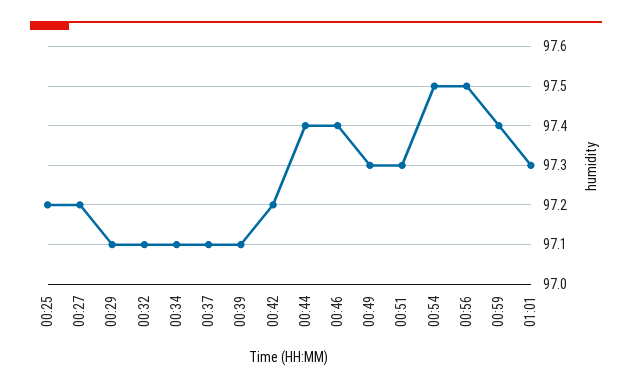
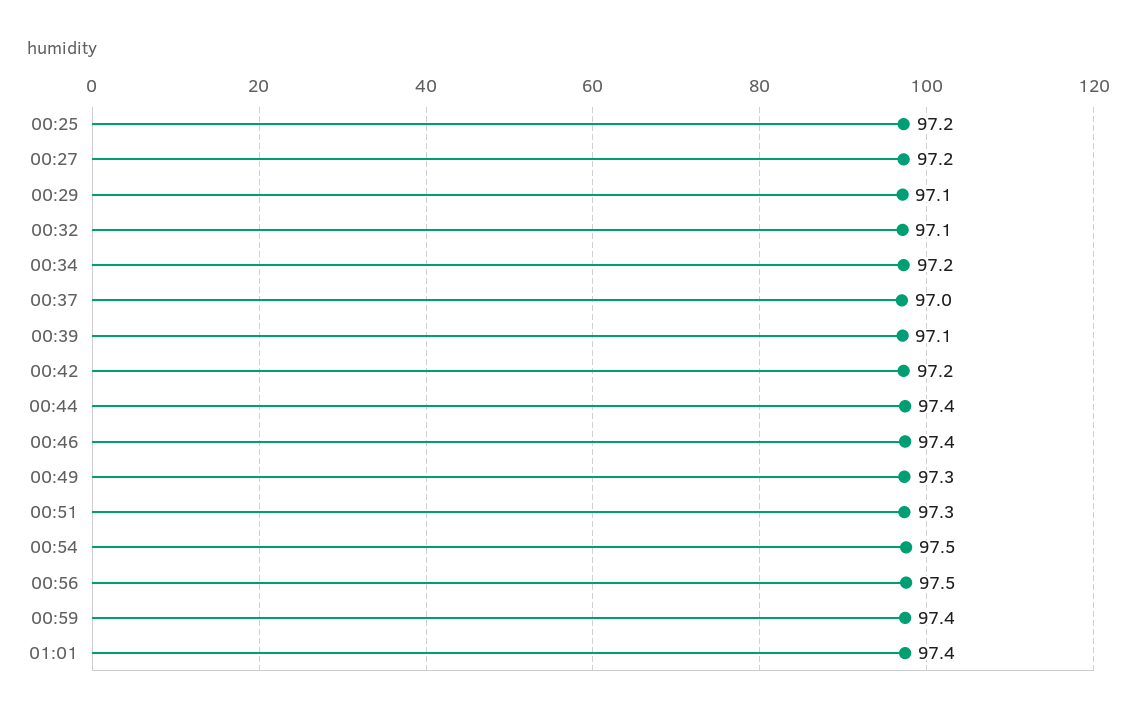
00:34: 97.1 -> 97.2
00:37: 97.1 -> 97
01:01: 97.3 -> 97.4

